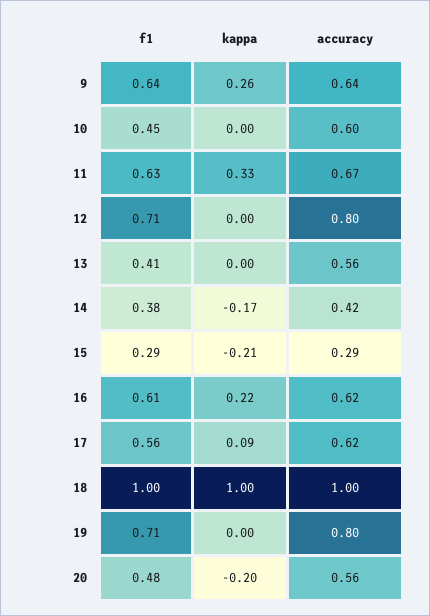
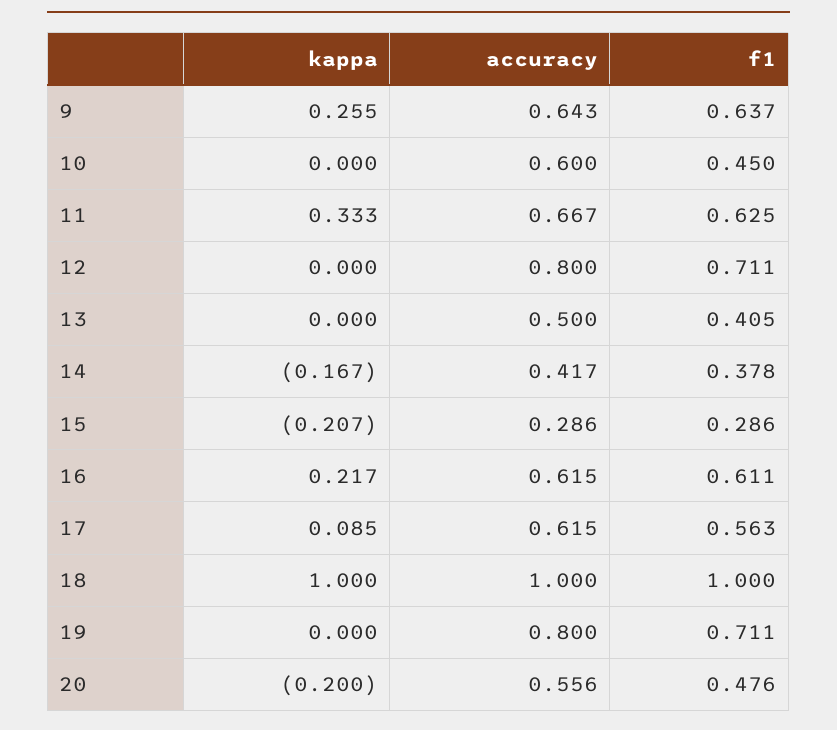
accuracy, 13: 0.56 -> 0.5

